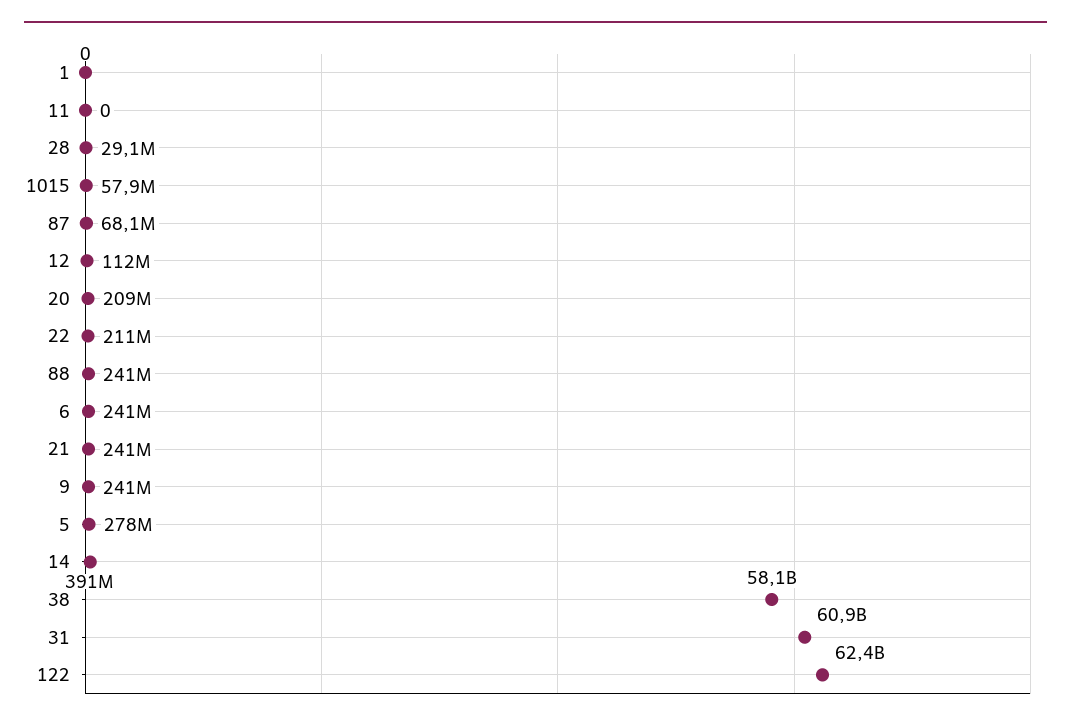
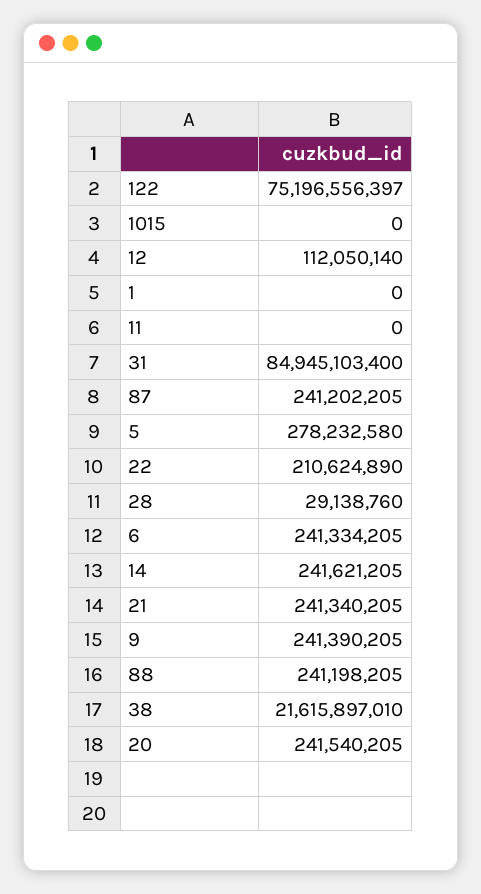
1015: 57900000 -> 0
87: 68100000 -> 241202205
20: 209000000 -> 241540205
14: 391000000 -> 241621205
38: 58100000000 -> 21615897010
31: 60900000000 -> 84945103400
122: 62400000000 -> 75196556397

